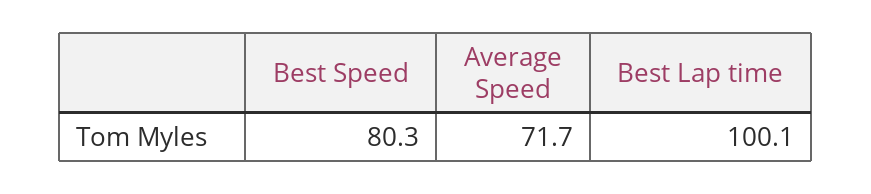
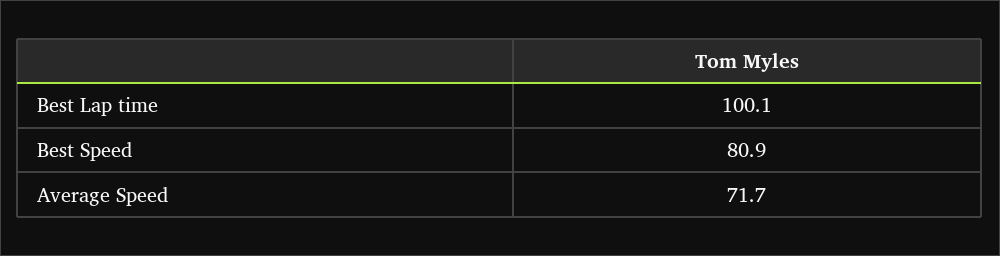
Best Speed: 80.3 -> 80.9

